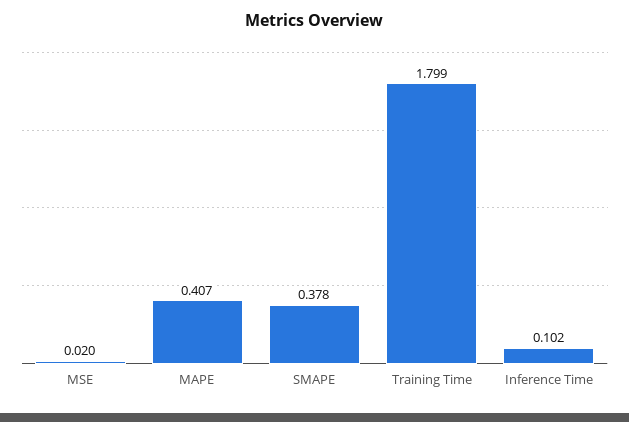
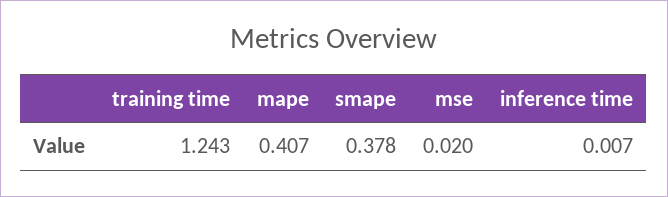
Training Time: 1.799 -> 1.243
Inference Time: 0.102 -> 0.007

